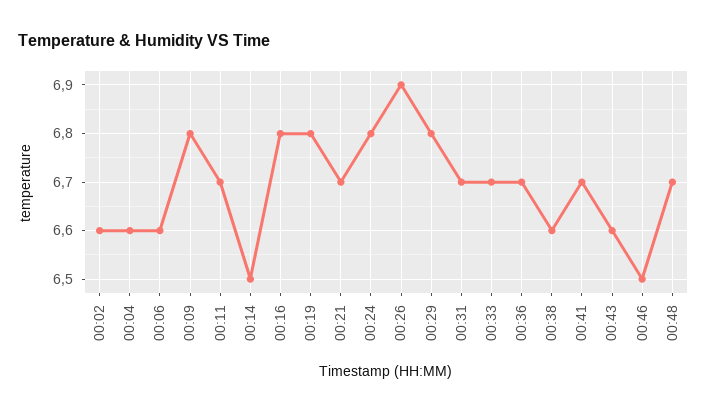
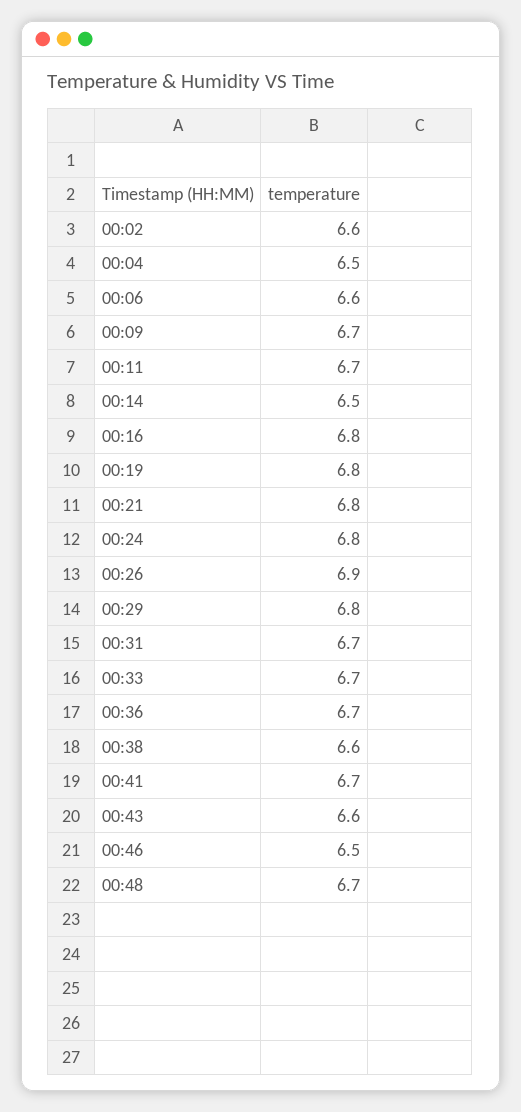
00:04: 6.6 -> 6.5
00:09: 6.8 -> 6.7
00:21: 6.7 -> 6.8

